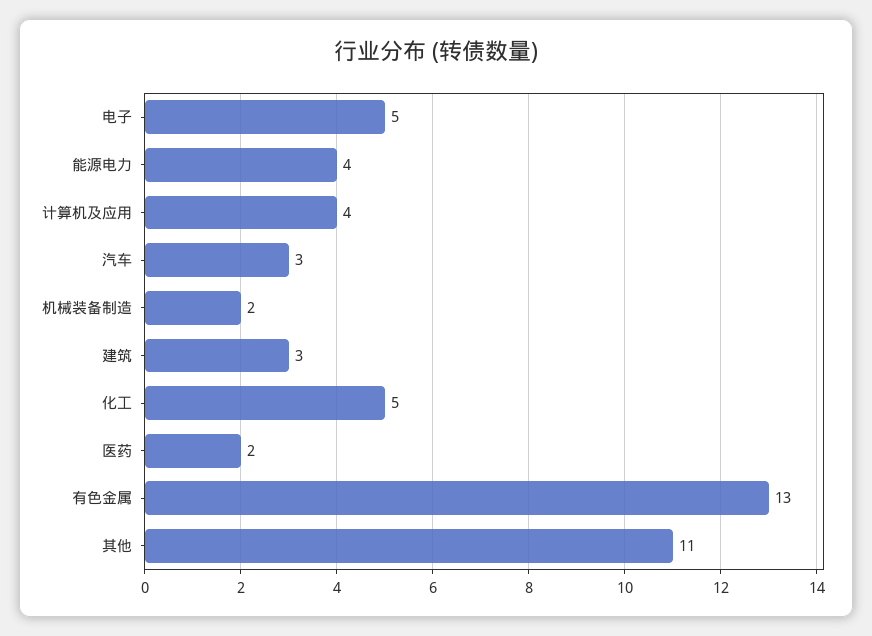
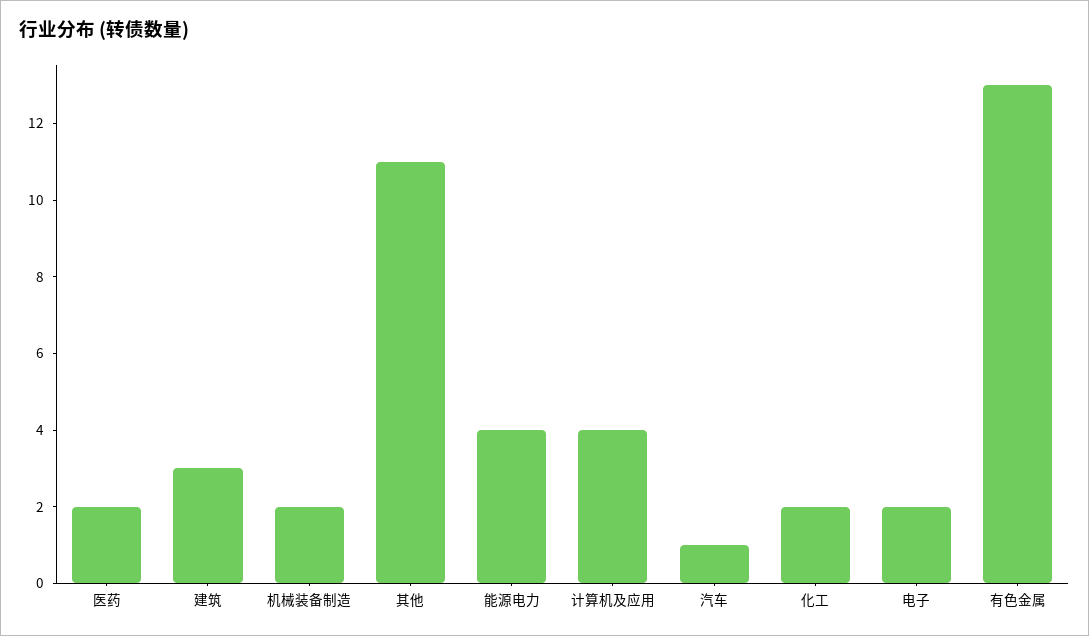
电子: 5 -> 2
汽车: 3 -> 1
化工: 5 -> 2

